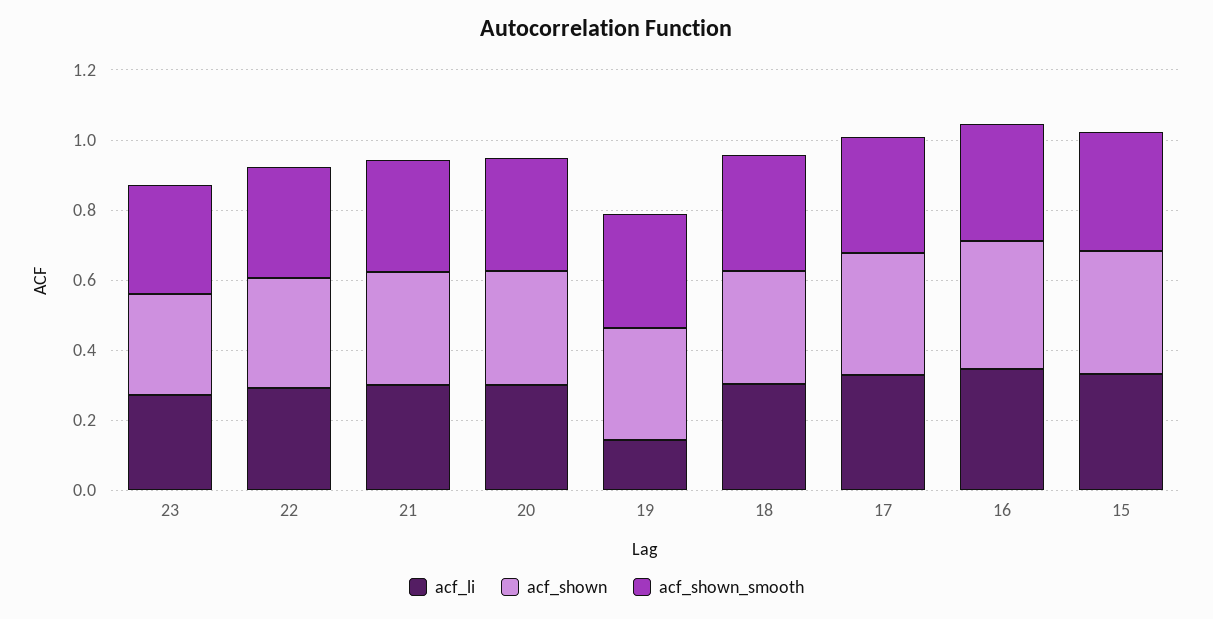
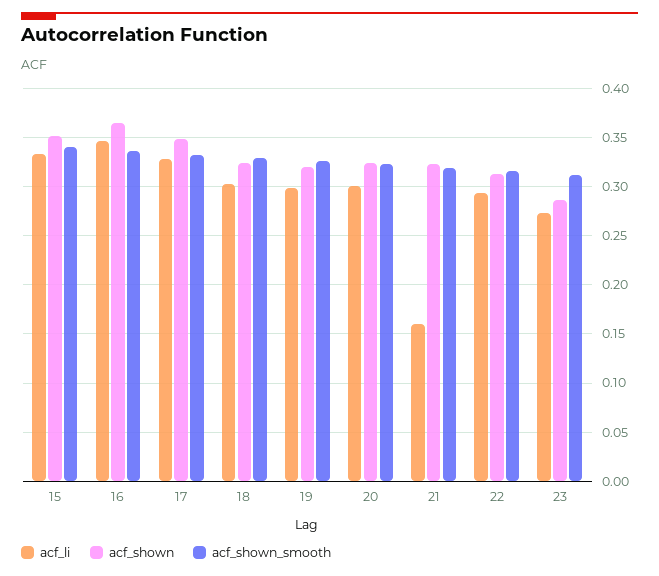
acf_li, 21: 0.3 -> 0.16
acf_li, 19: 0.15 -> 0.3

